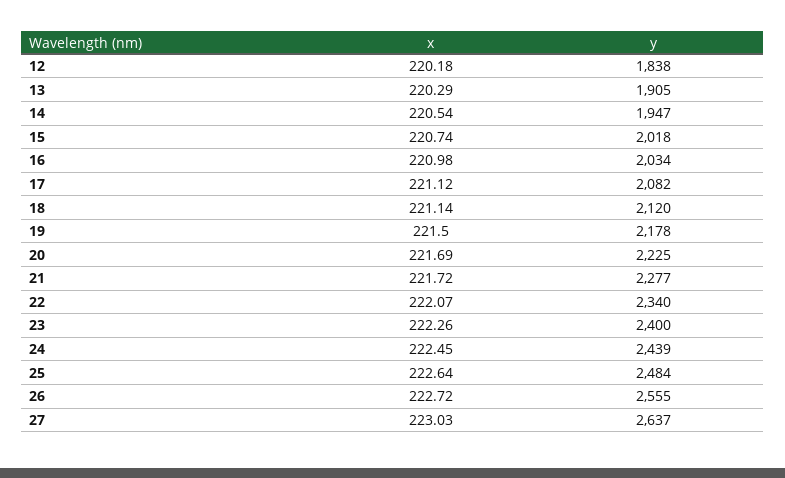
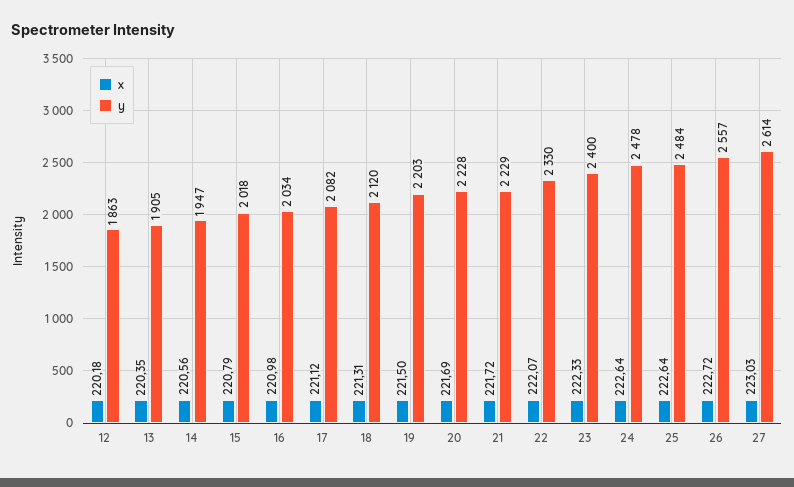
y, 12: 1838 -> 1863
x, 13: 220.29 -> 220.35
x, 14: 220.54 -> 220.56
x, 15: 220.74 -> 220.79
x, 18: 221.14 -> 221.31
y, 19: 2178 -> 2203
y, 20: 2225 -> 2228
y, 21: 2277 -> 2229
y, 22: 2340 -> 2330
x, 23: 222.26 -> 222.33
x, 24: 222.45 -> 222.64
y, 24: 2439 -> 2478
y, 26: 2555 -> 2557
y, 27: 2637 -> 2614

